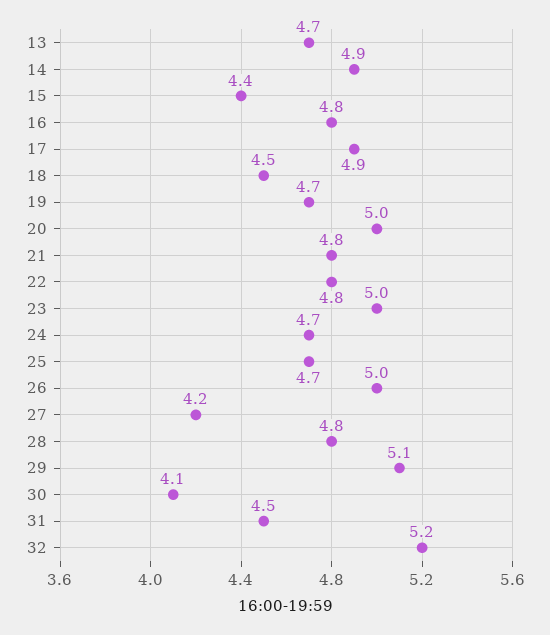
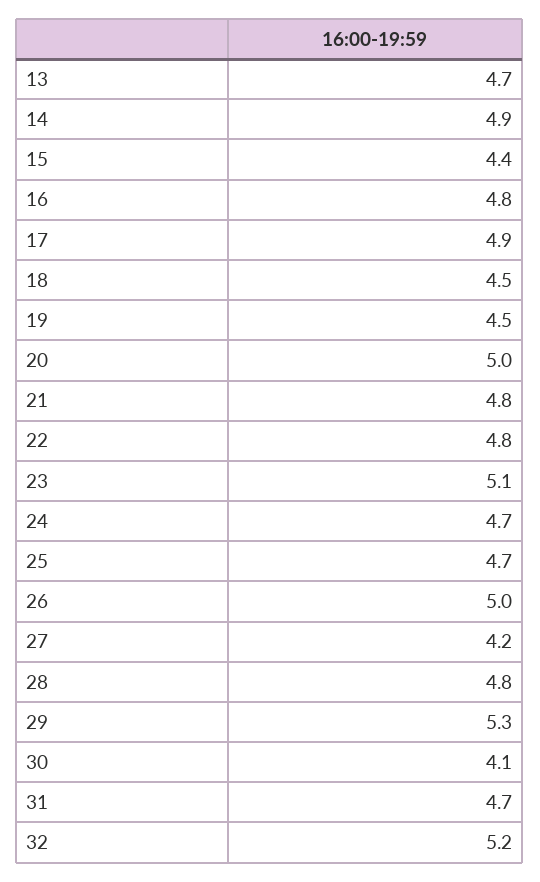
19: 4.7 -> 4.5
23: 5 -> 5.1
29: 5.1 -> 5.3
31: 4.5 -> 4.7

